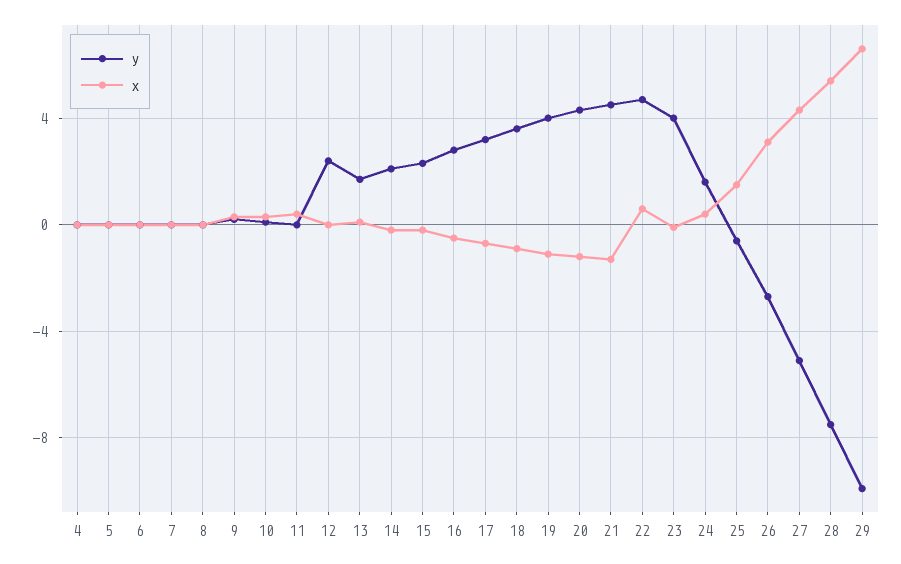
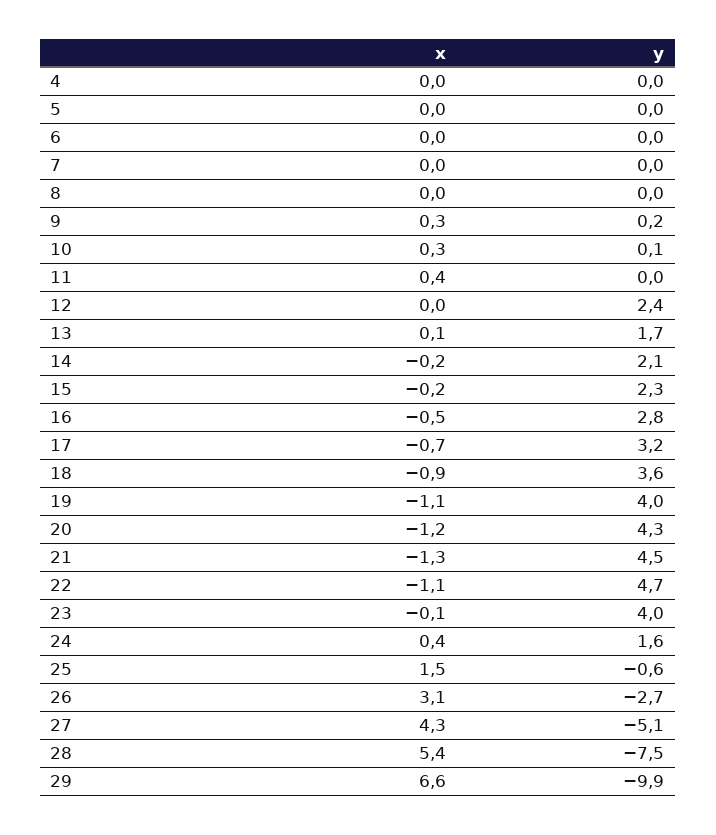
x, 22: 0.5 -> -1.1

